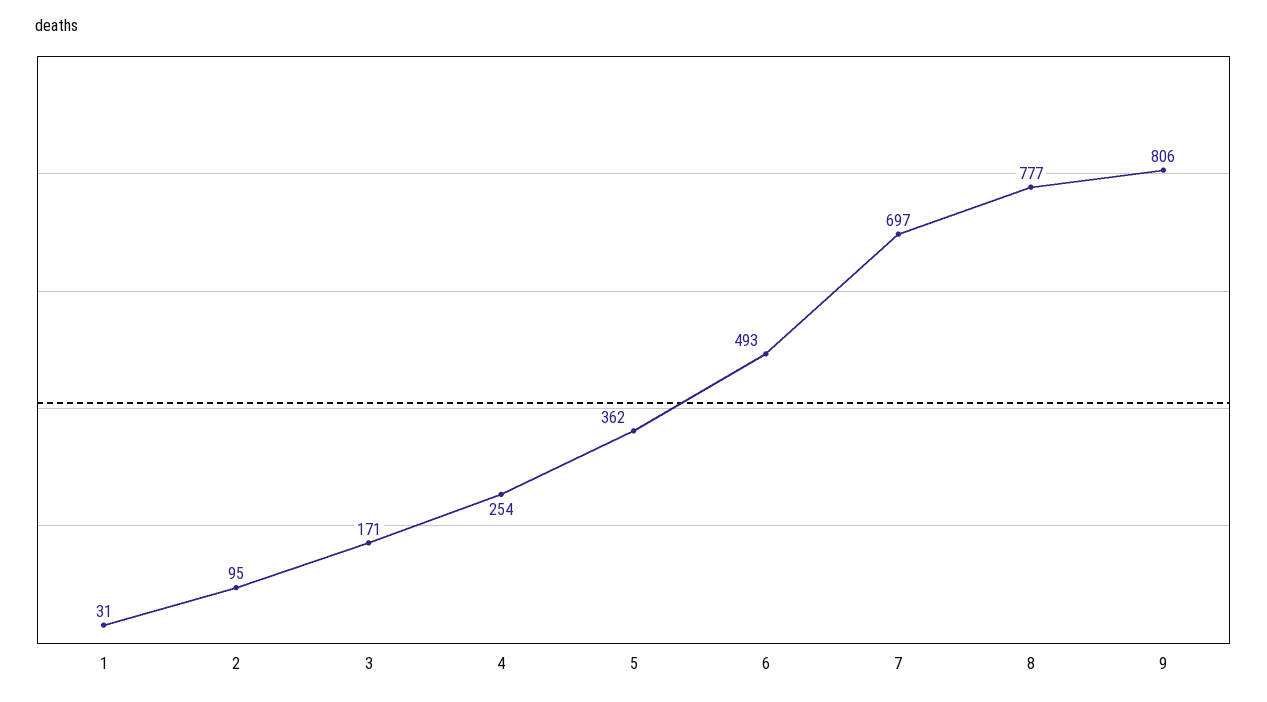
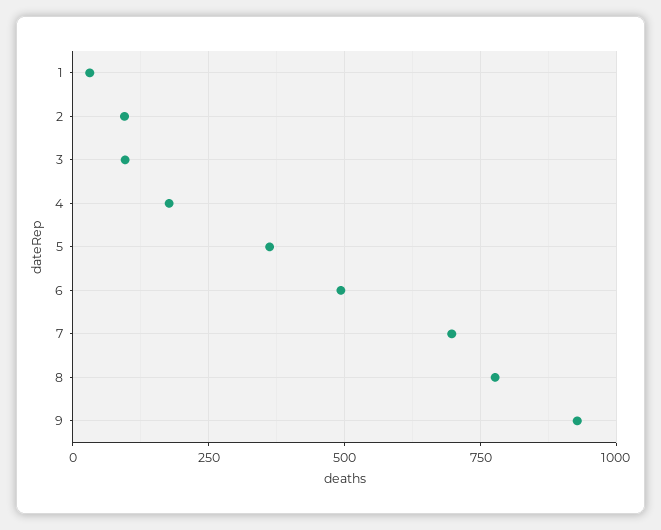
3: 171 -> 100
4: 254 -> 175
9: 806 -> 925

